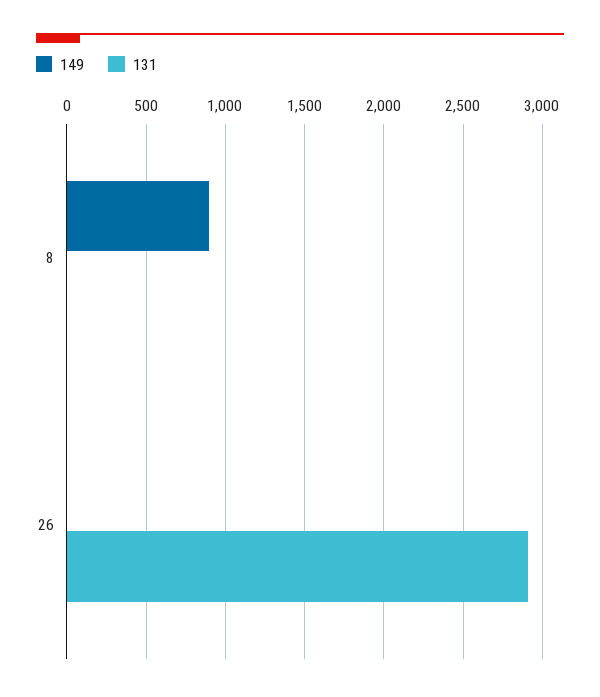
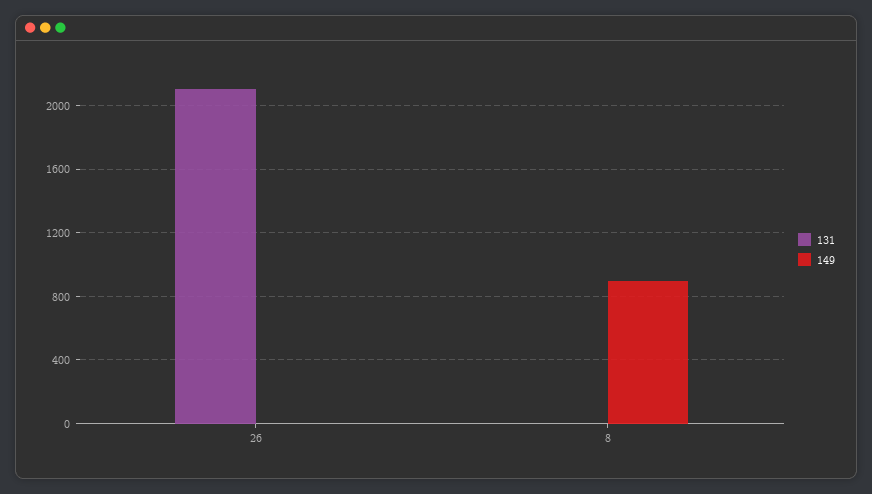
131, 26: 2900 -> 2100

